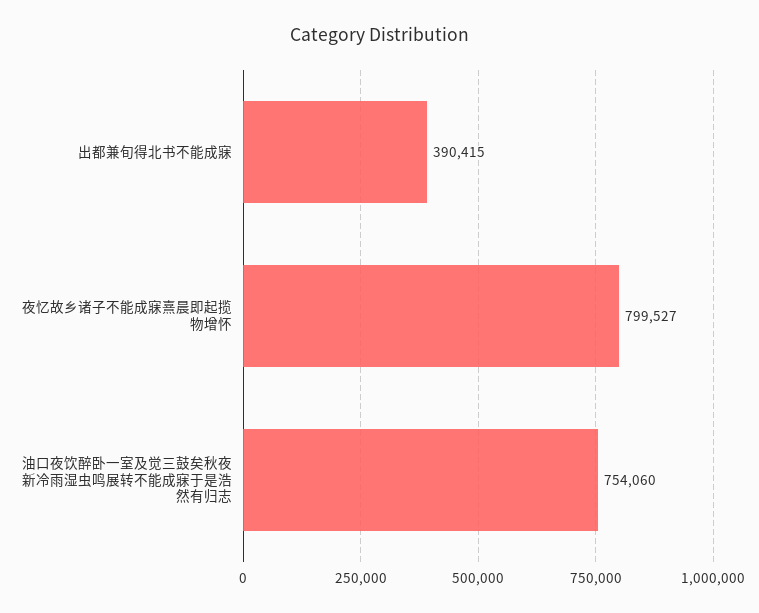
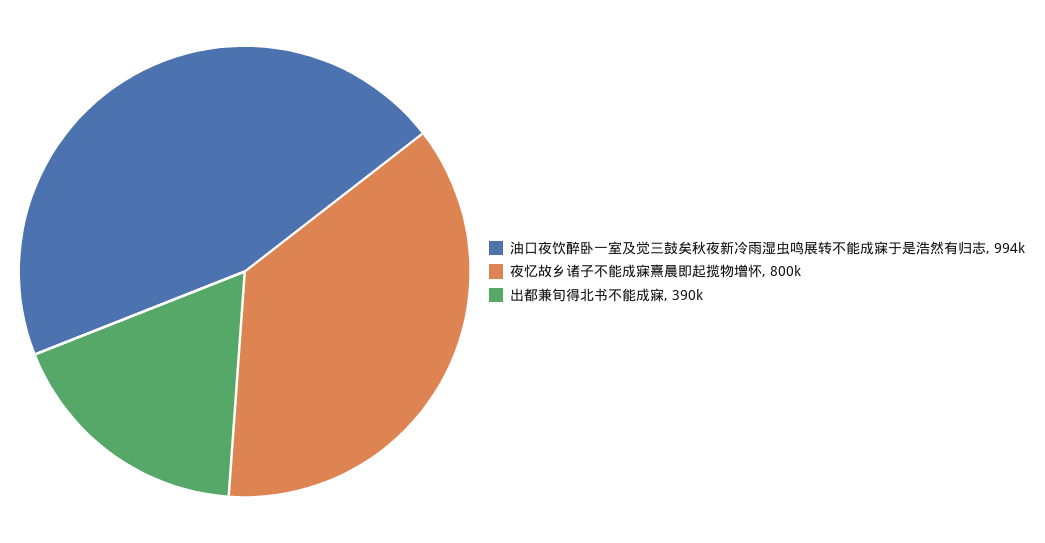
油口夜饮醉卧一室及觉三鼓矣秋夜新冷雨湿虫鸣展转不能成寐于是浩然有归志: 754060 -> 994000

